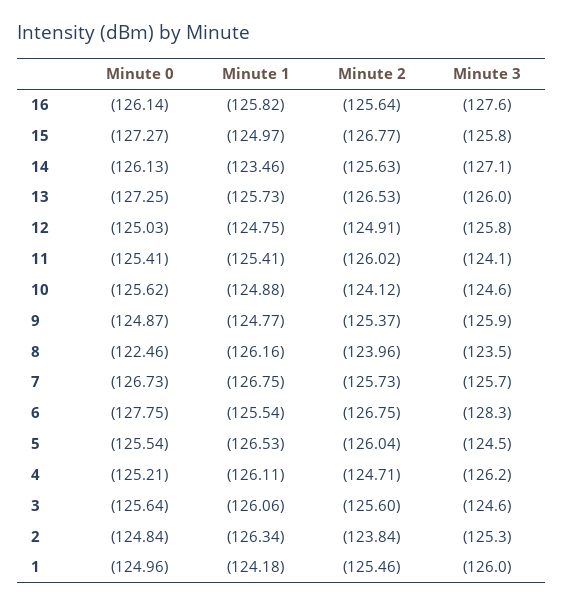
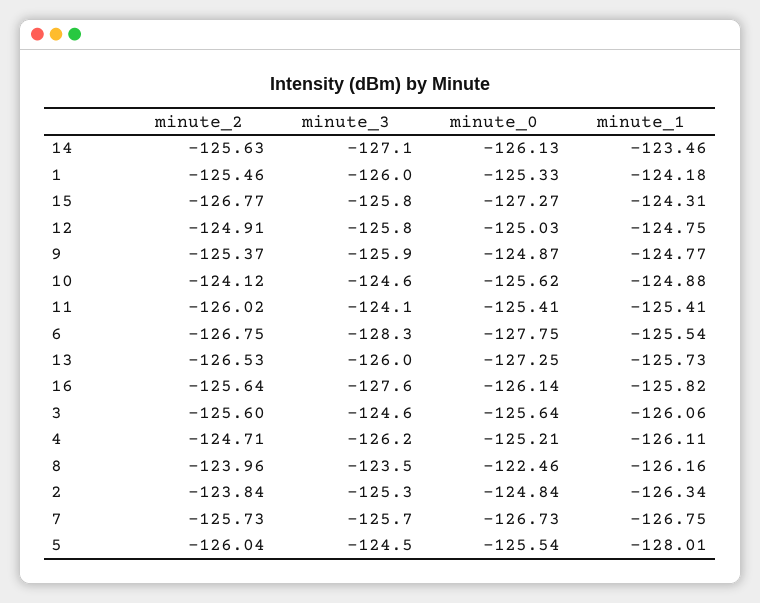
Minute 1, 15: -124.97 -> -124.31
Minute 1, 5: -126.53 -> -128.01
Minute 0, 1: -124.96 -> -125.33

